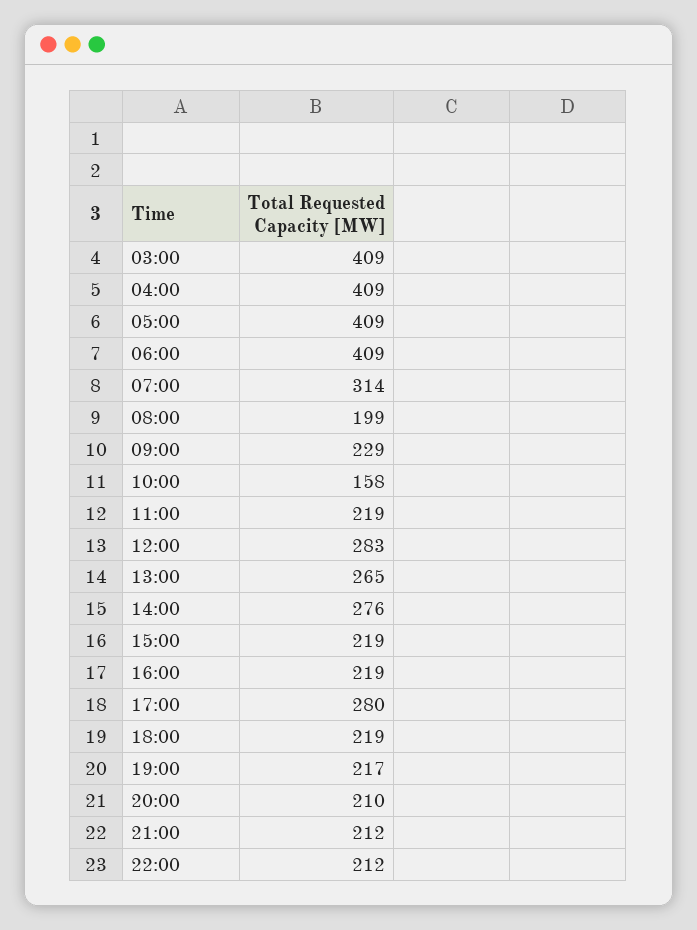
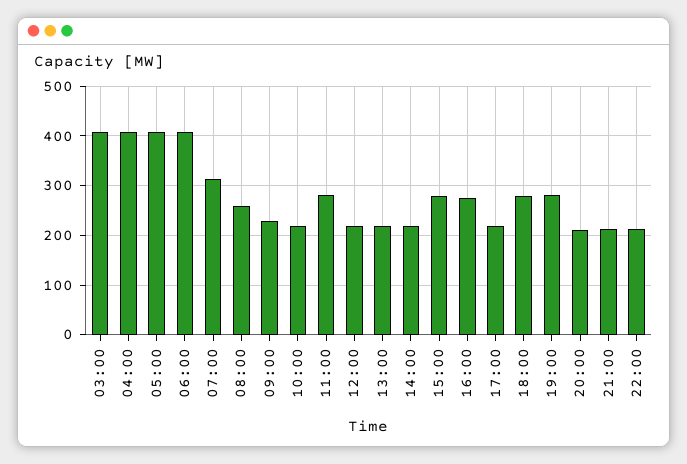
08:00: 199 -> 260
10:00: 158 -> 220
11:00: 219 -> 280
12:00: 283 -> 220
13:00: 265 -> 220
14:00: 276 -> 220
15:00: 219 -> 280
16:00: 219 -> 280
17:00: 280 -> 220
18:00: 219 -> 280
19:00: 217 -> 280

